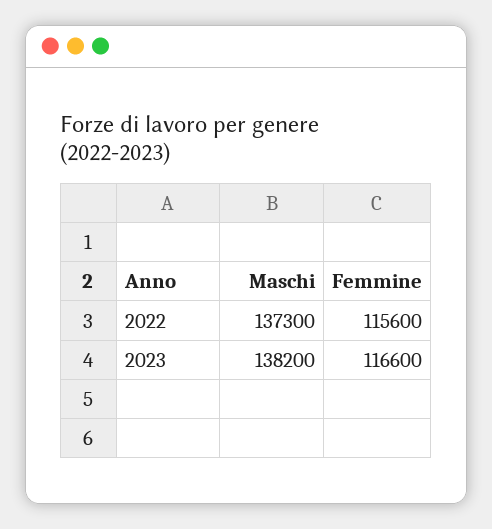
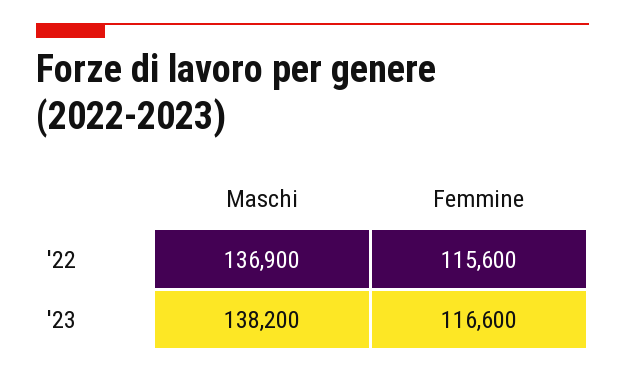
Maschi, 2022: 137300 -> 136900

